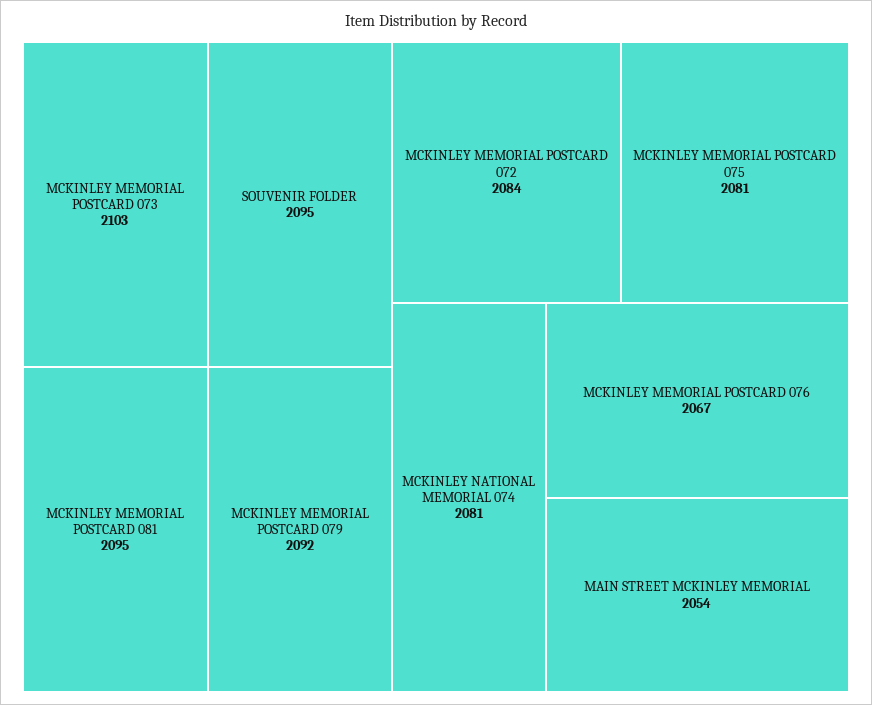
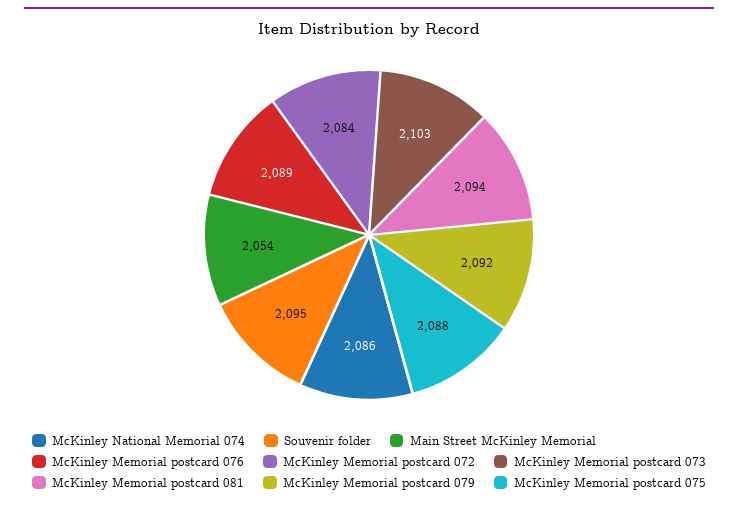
MCKINLEY MEMORIAL POSTCARD 081: 2095 -> 2094
MCKINLEY MEMORIAL POSTCARD 075: 2081 -> 2088
MCKINLEY NATIONAL MEMORIAL 074: 2081 -> 2086
MCKINLEY MEMORIAL POSTCARD 076: 2067 -> 2089

